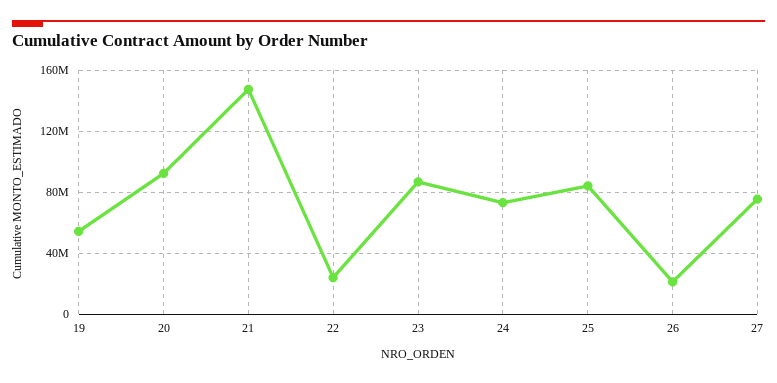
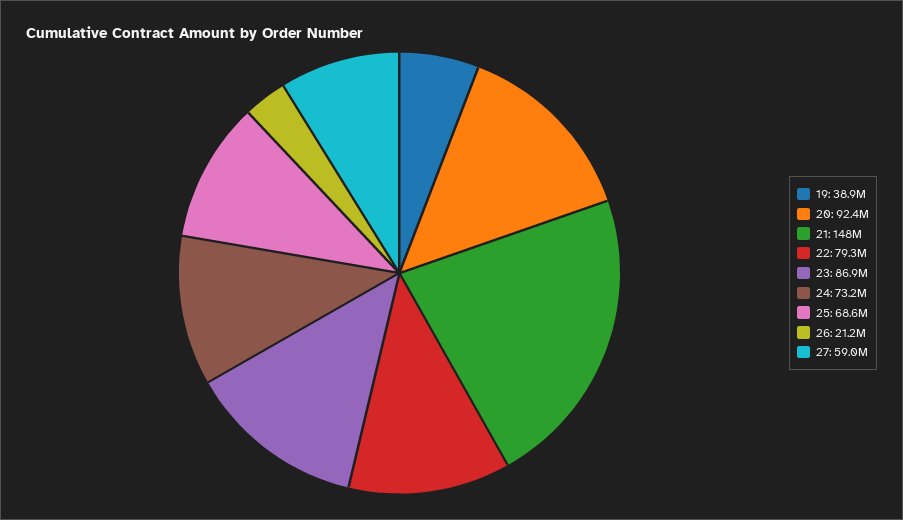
19: 55000000 -> 38900000
22: 25000000 -> 79300000
25: 85000000 -> 68600000
27: 75000000 -> 59000000

